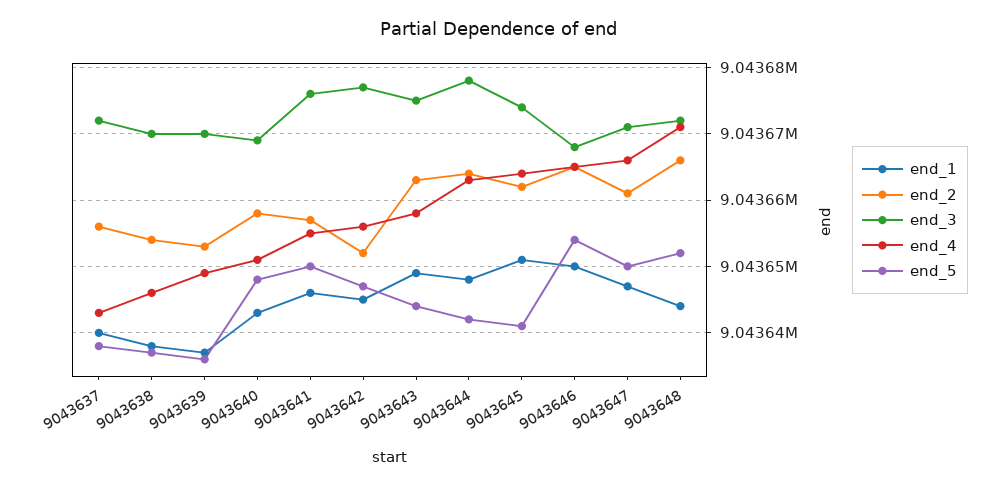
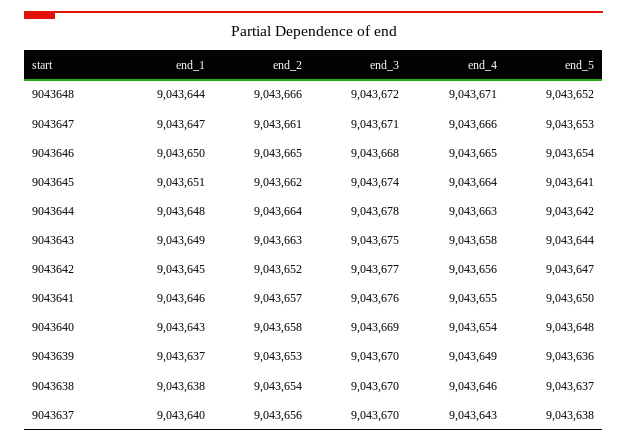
end_3, 9043637: 9043672 -> 9043670
end_4, 9043640: 9043651 -> 9043654
end_5, 9043647: 9043650 -> 9043653

